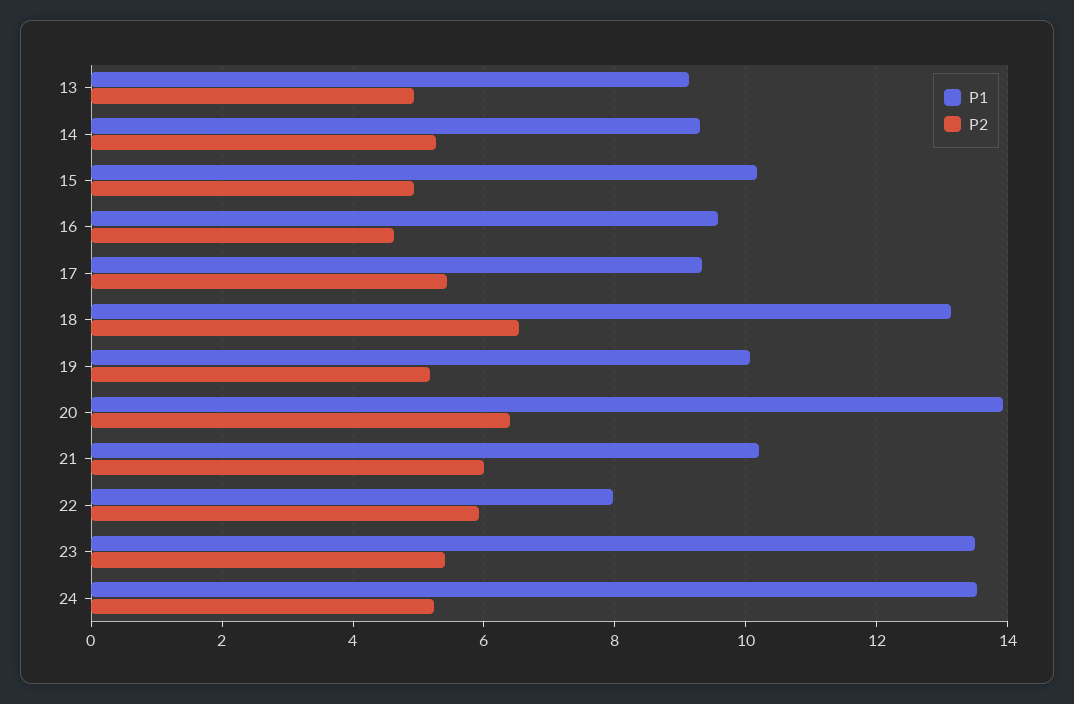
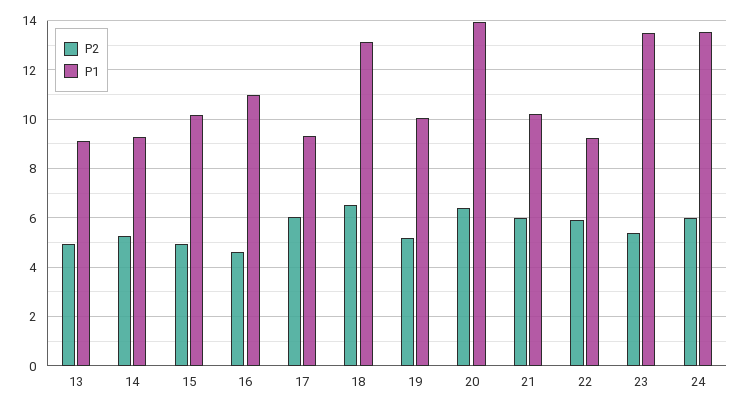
P1, 16: 9.6 -> 11
P2, 17: 5.4 -> 6
P1, 22: 8 -> 9.25
P2, 24: 5.2 -> 6

